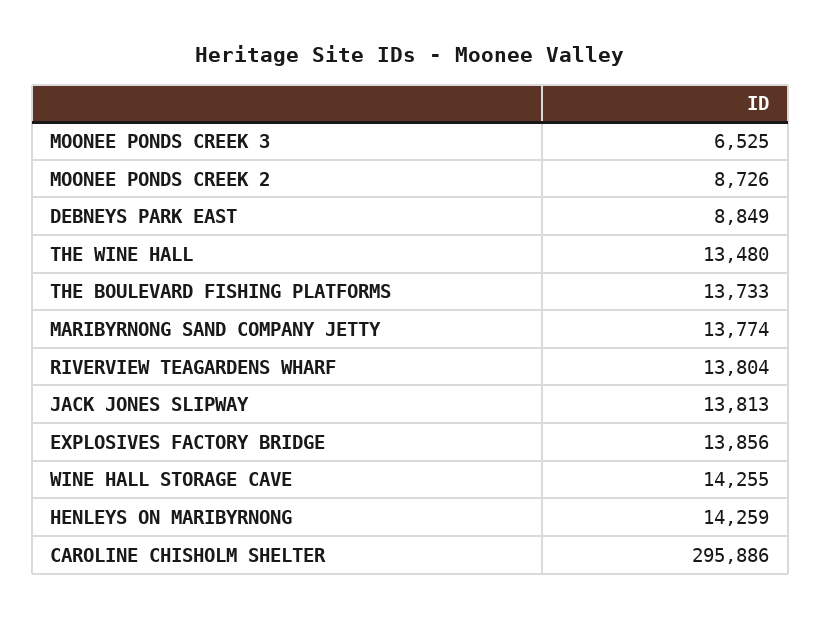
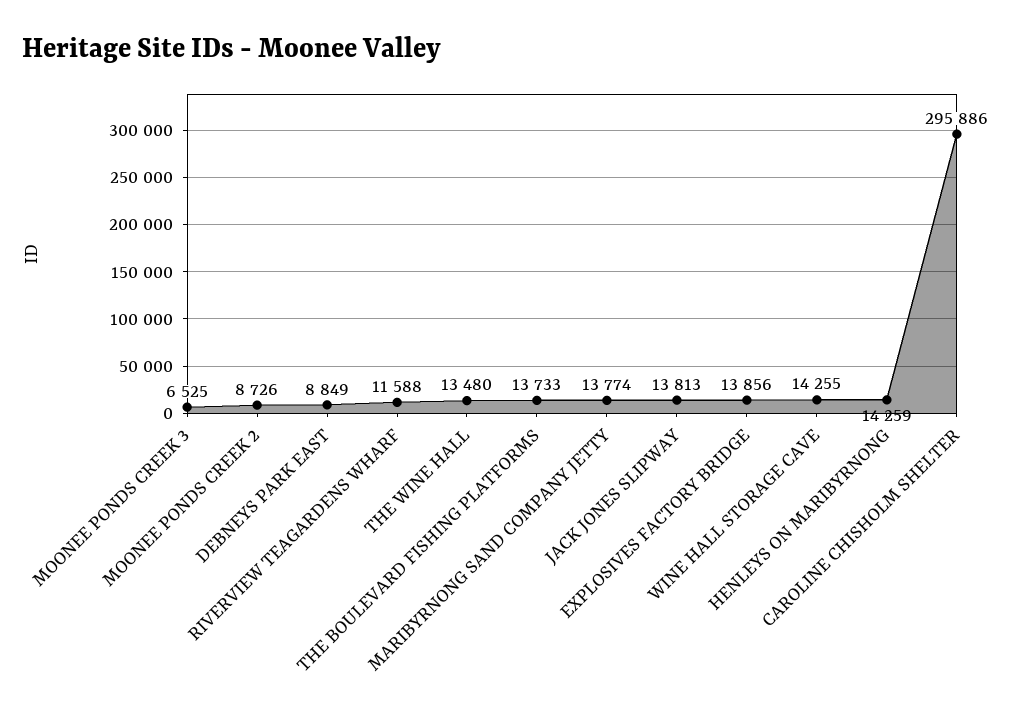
RIVERVIEW TEAGARDENS WHARF: 13804 -> 11588

